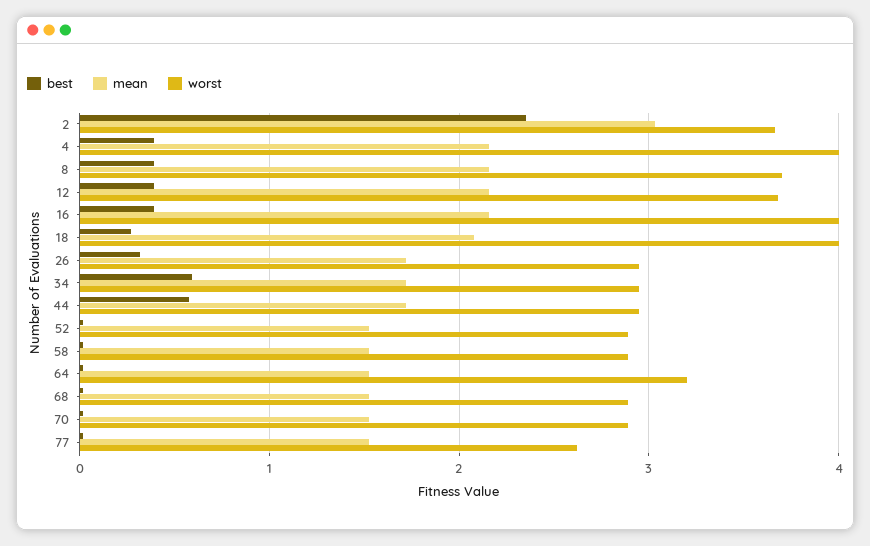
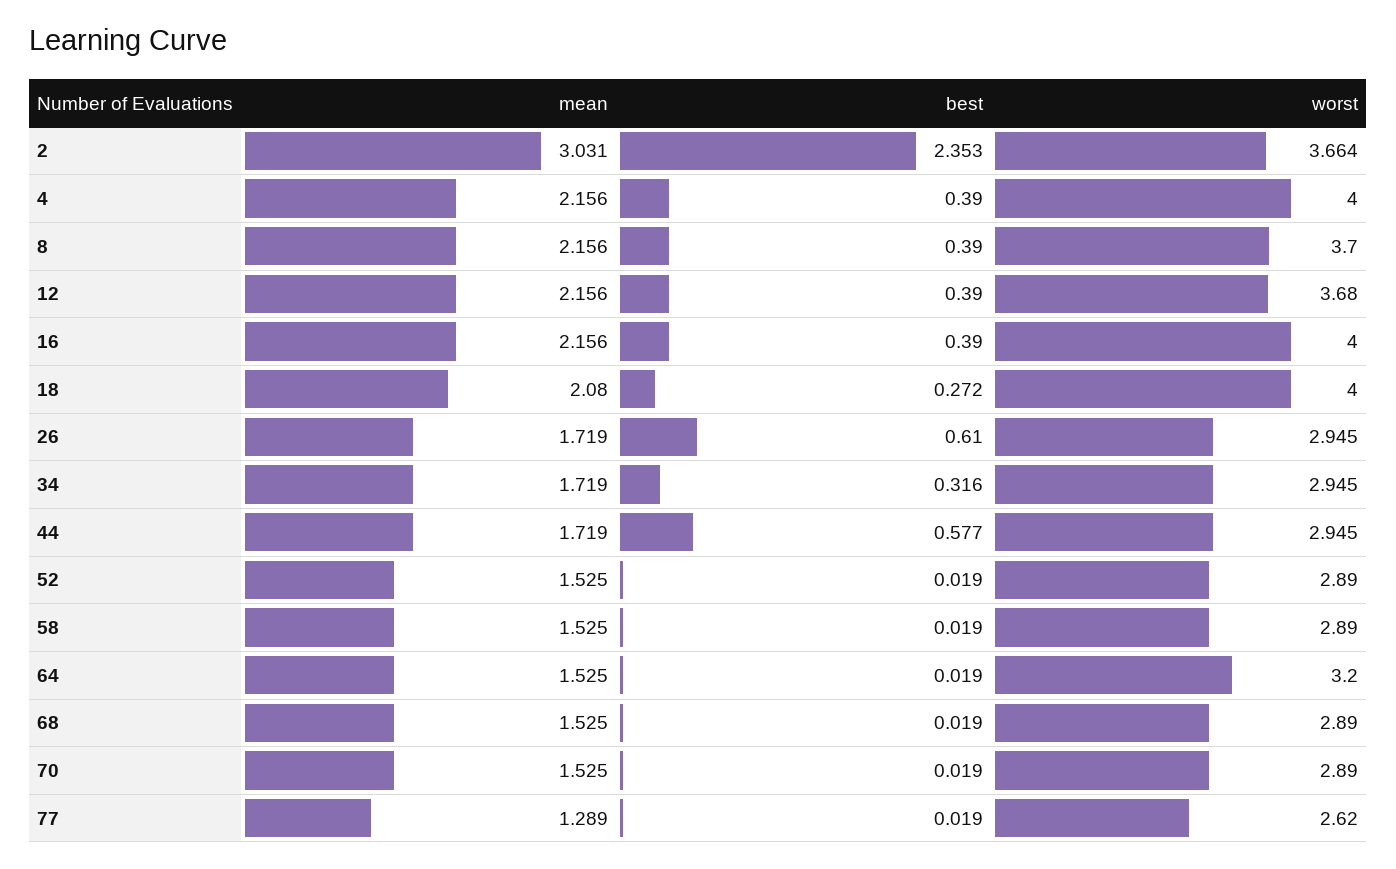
best, 26: 0.3 -> 0.61
best, 34: 0.6 -> 0.316
mean, 77: 1.5 -> 1.289

